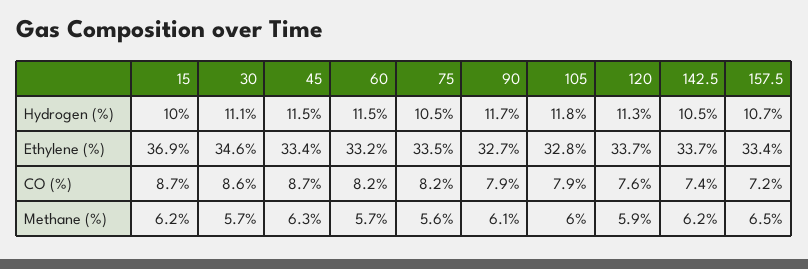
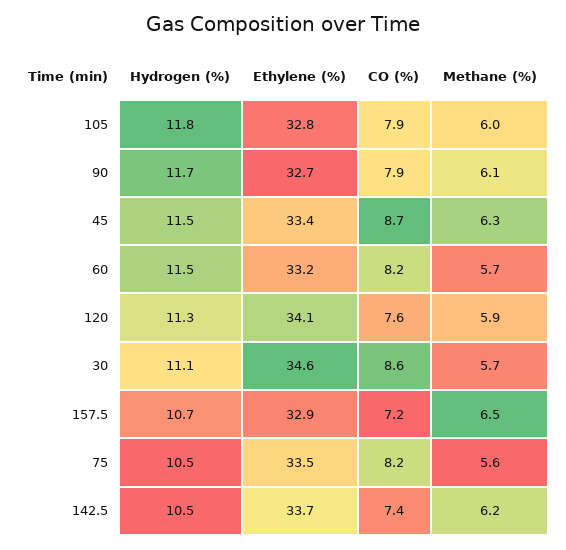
15, Hydrogen (%): 10 -> none
15, Ethylene (%): 36.9 -> none
120, Ethylene (%): 33.7 -> 34.1
157.5, Ethylene (%): 33.4 -> 32.9
15, CO (%): 8.7 -> none
15, Methane (%): 6.2 -> none

